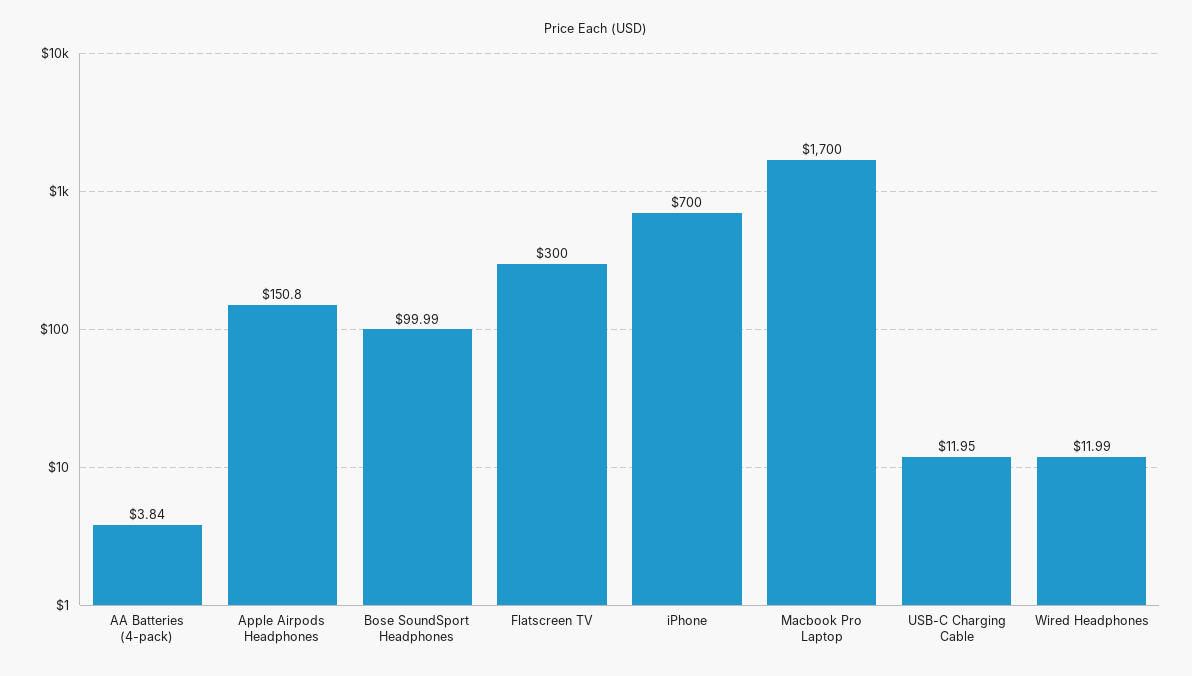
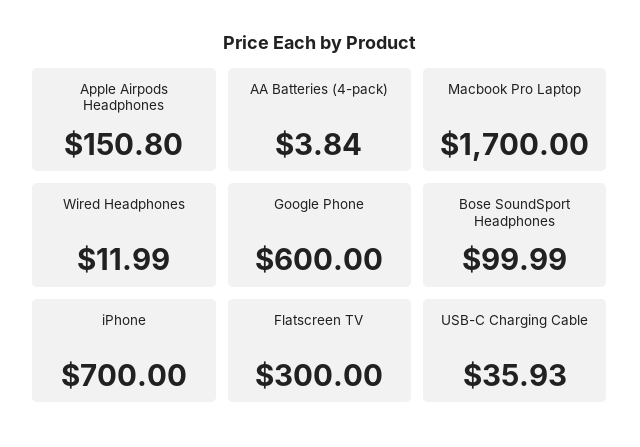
USB-C Charging Cable: 11.95 -> 35.93
Google Phone: none -> 600

